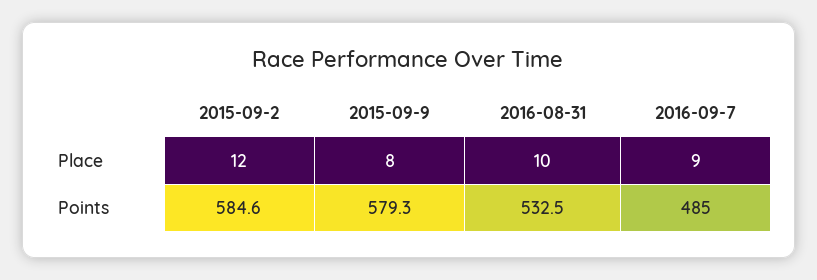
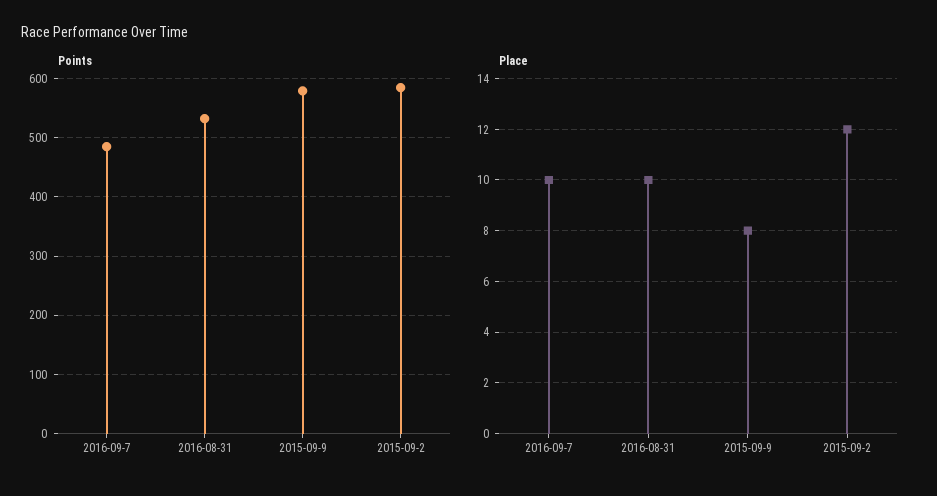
Place, 2016-09-7: 9 -> 10

